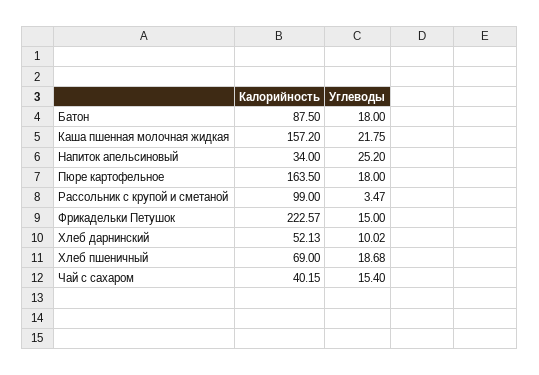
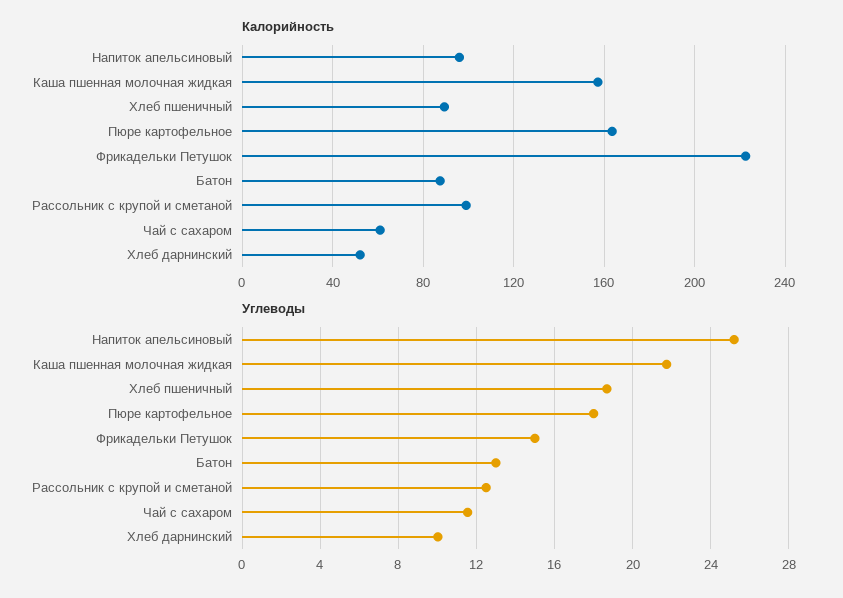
Углеводы, Батон: 18 -> 13
Калорийность, Напиток апельсиновый: 34 -> 95
Углеводы, Рассольник с крупой и сметаной: 3.47 -> 12.5
Калорийность, Хлеб пшеничный: 69 -> 90
Калорийность, Чай с сахаром: 40.15 -> 60
Углеводы, Чай с сахаром: 15.4 -> 11.5

